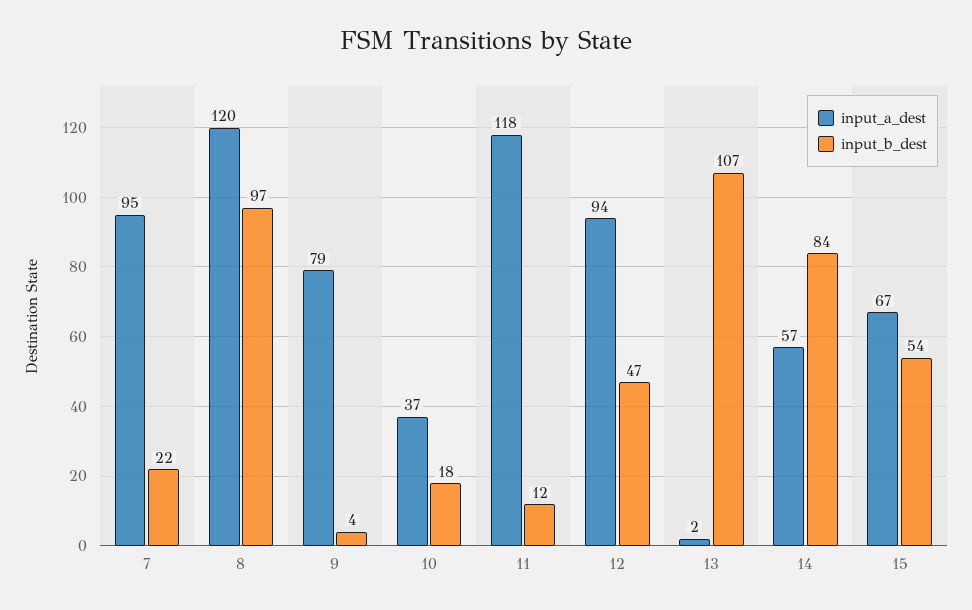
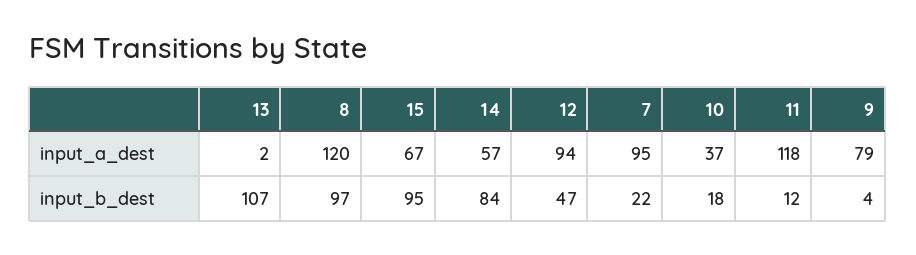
input_b_dest, 15: 54 -> 95

